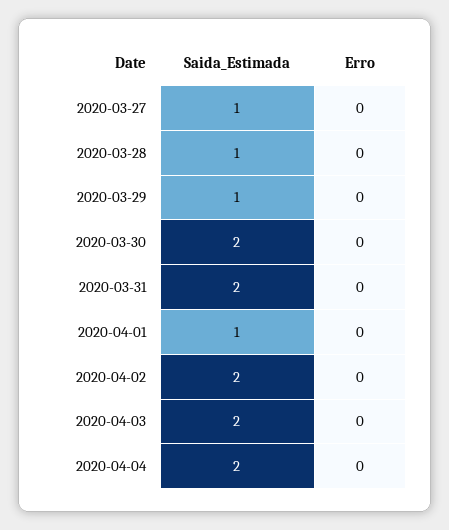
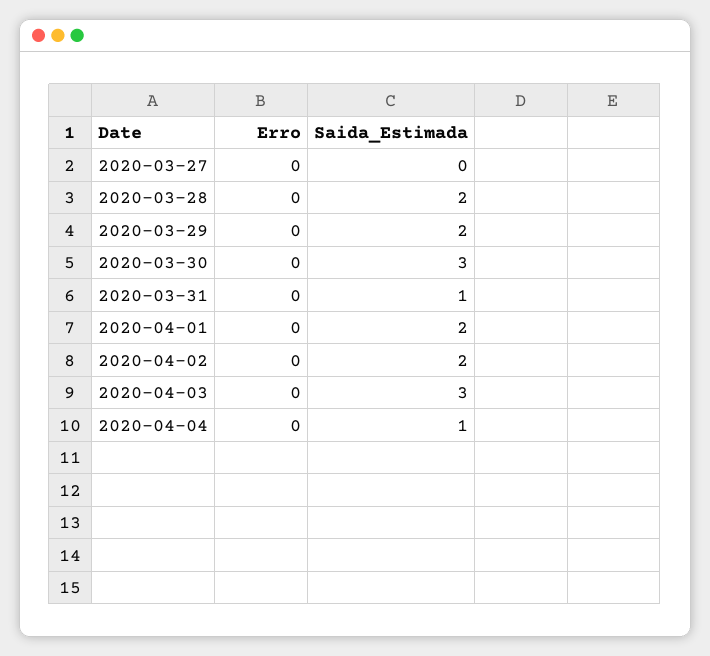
Saida_Estimada, 2020-03-27: 1 -> 0
Saida_Estimada, 2020-03-28: 1 -> 2
Saida_Estimada, 2020-03-29: 1 -> 2
Saida_Estimada, 2020-03-30: 2 -> 3
Saida_Estimada, 2020-03-31: 2 -> 1
Saida_Estimada, 2020-04-01: 1 -> 2
Saida_Estimada, 2020-04-03: 2 -> 3
Saida_Estimada, 2020-04-04: 2 -> 1

